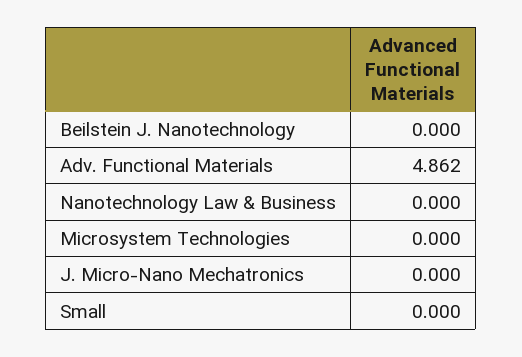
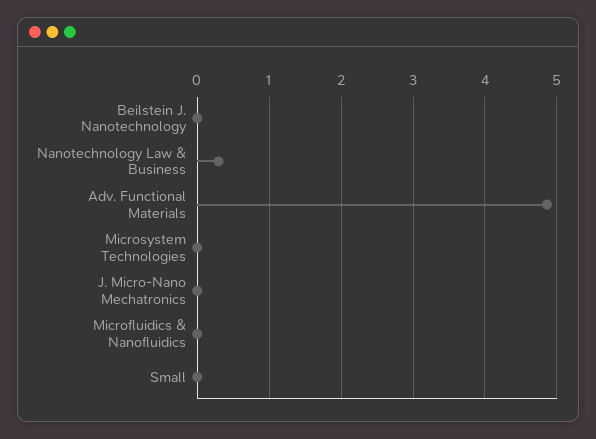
Nanotechnology Law & Business: 0 -> 0.3
Microfluidics & Nanofluidics: none -> 0

